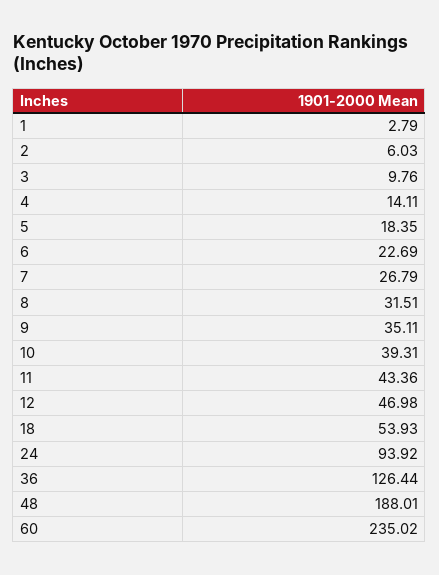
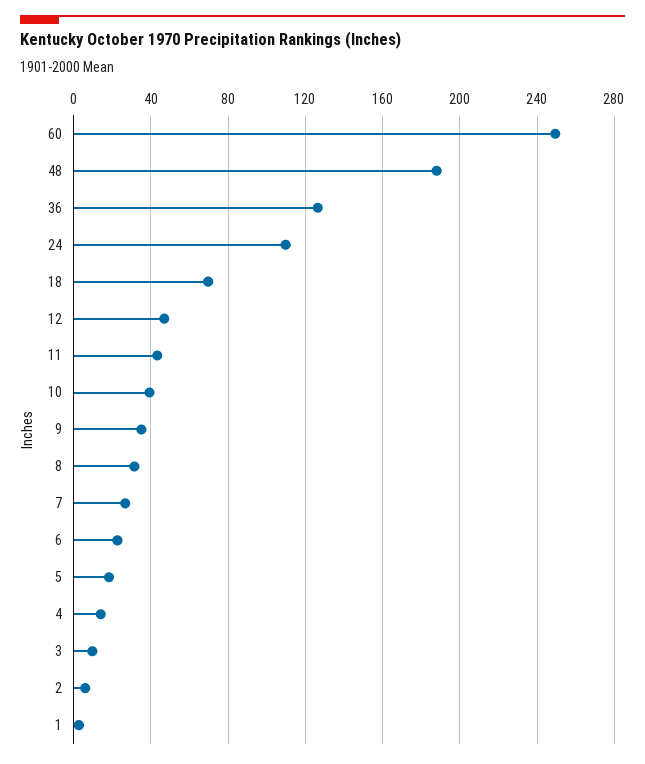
18: 53.93 -> 70
24: 93.92 -> 110
60: 235.02 -> 250

